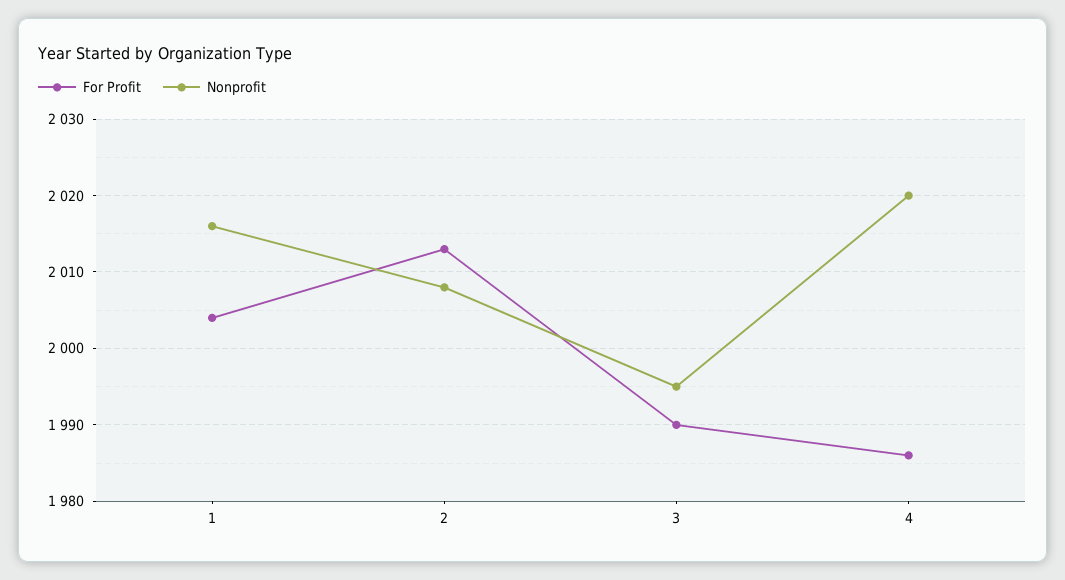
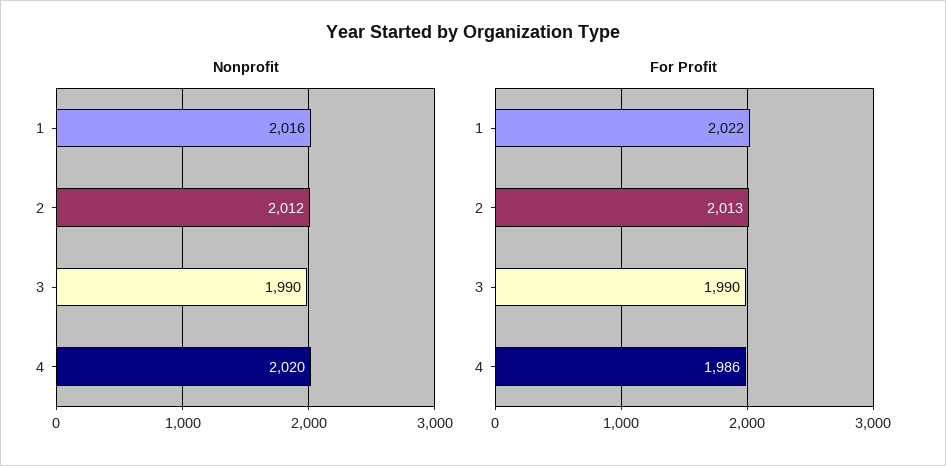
For Profit, 1: 2004 -> 2022
Nonprofit, 2: 2008 -> 2012
Nonprofit, 3: 1995 -> 1990

